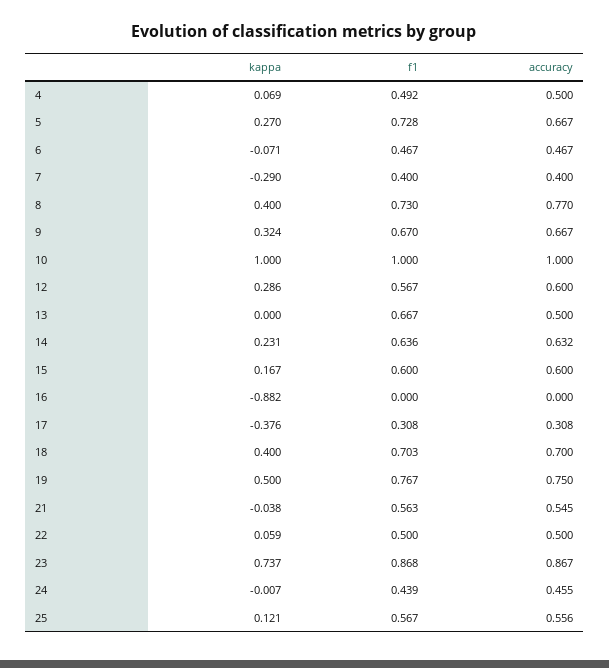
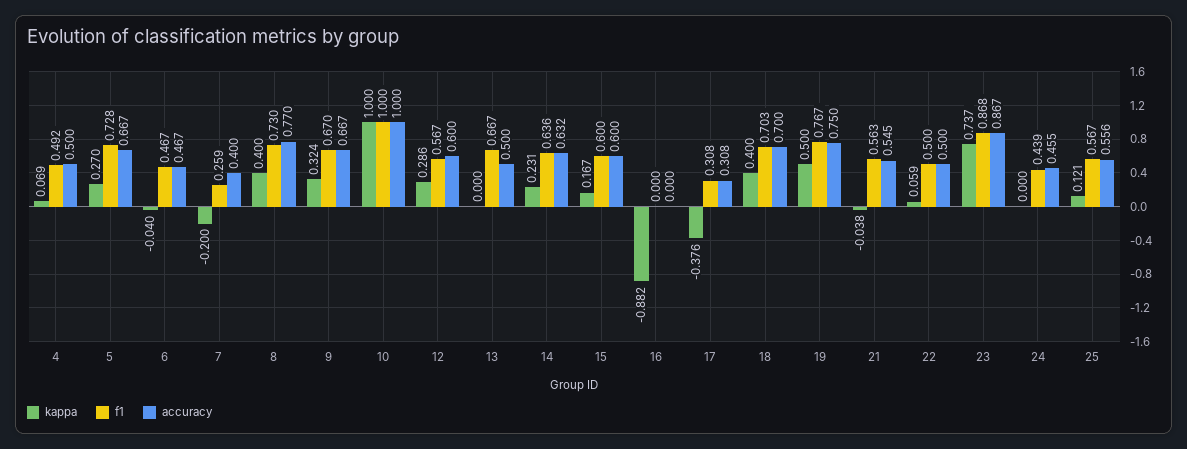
kappa, 6: -0.071 -> -0.04
kappa, 7: -0.29 -> -0.2
f1, 7: 0.4 -> 0.259
kappa, 24: -0.007 -> 0

